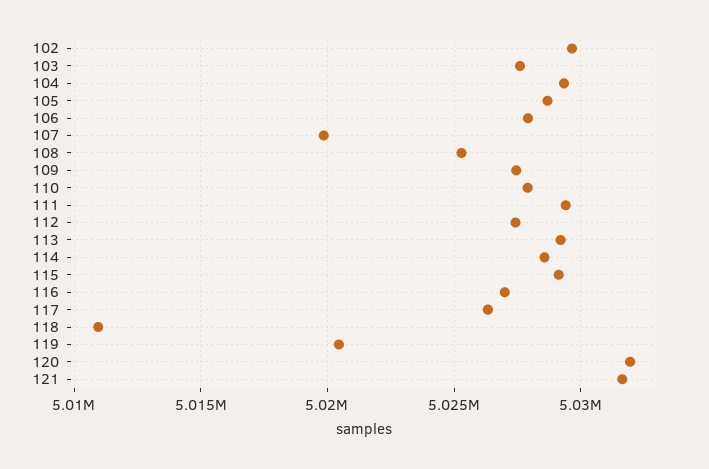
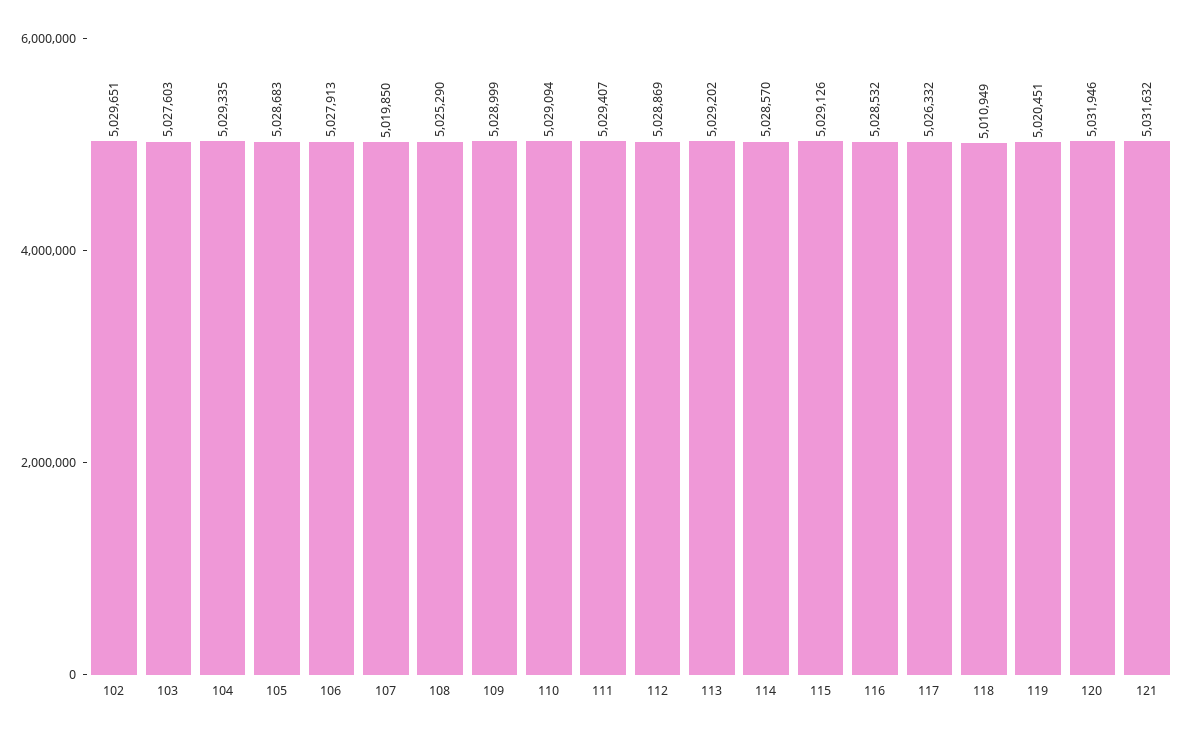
109: 5027500 -> 5028999
110: 5028000 -> 5029094
112: 5027500 -> 5028869
116: 5027000 -> 5028532

